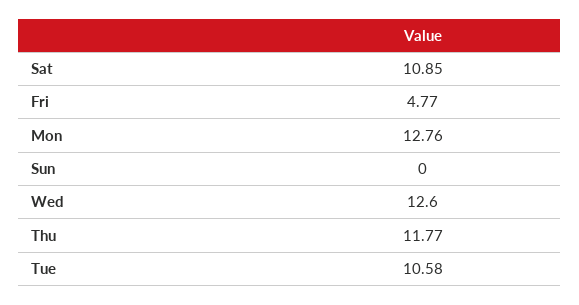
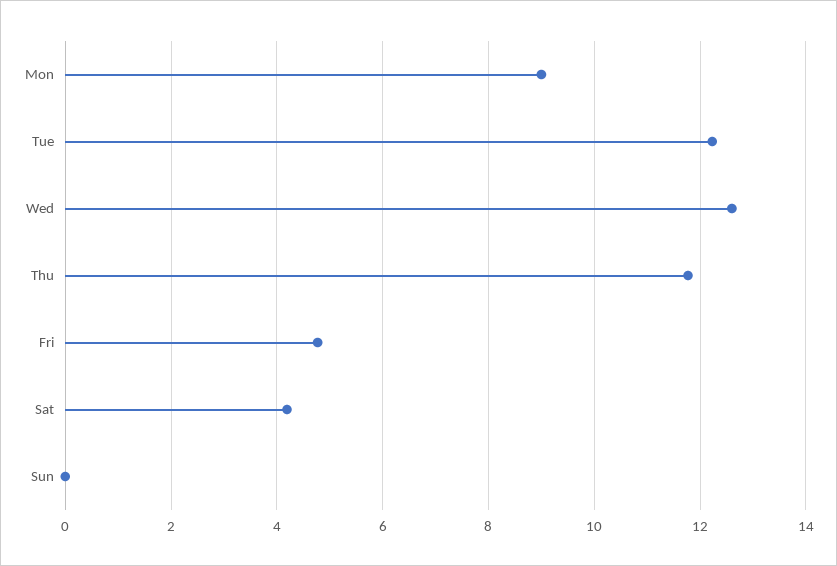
Sat: 10.85 -> 4.2
Mon: 12.76 -> 9
Tue: 10.58 -> 12.2

